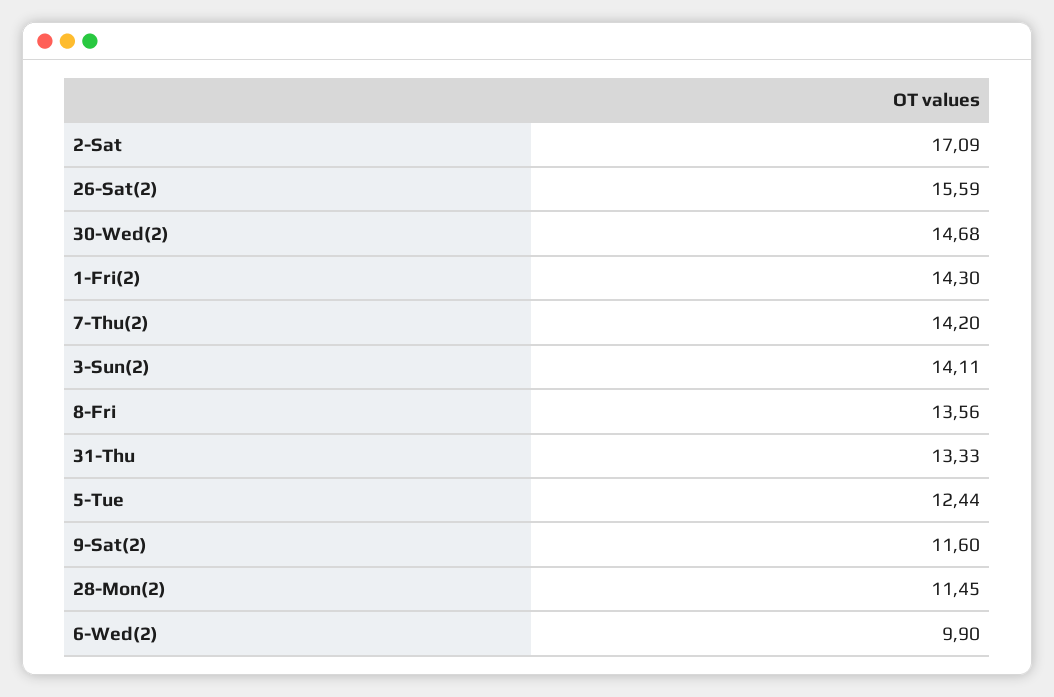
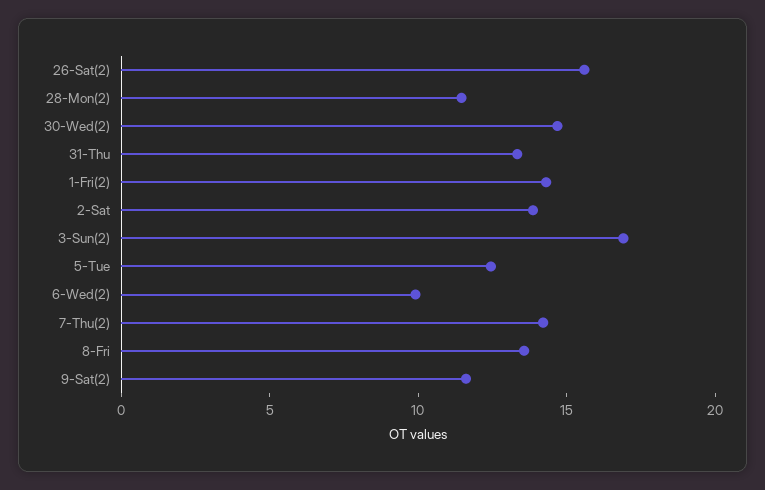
2-Sat: 17.09 -> 14
3-Sun(2): 14.11 -> 17

